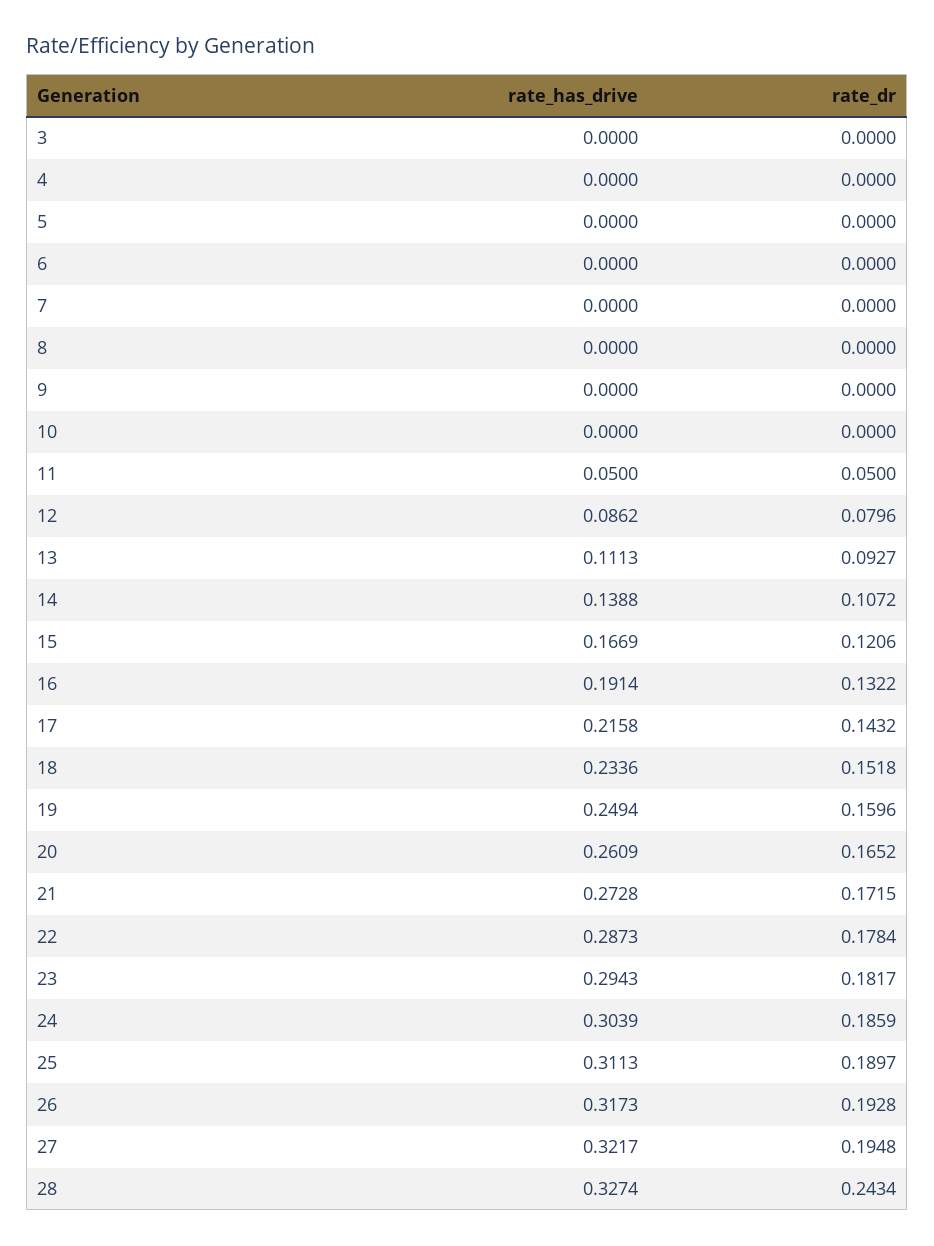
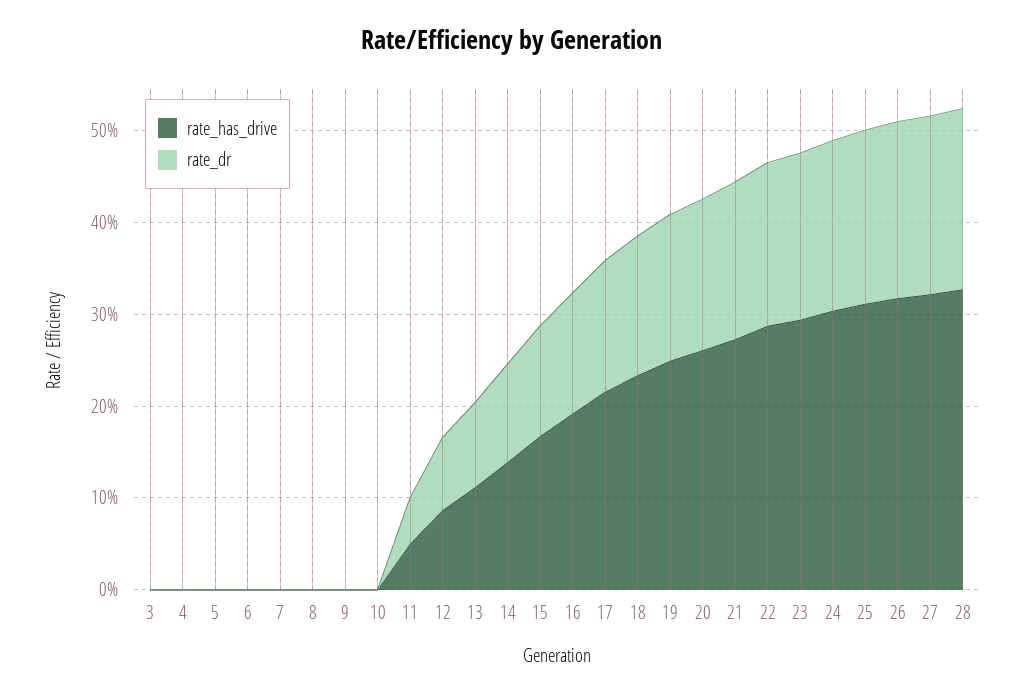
rate_dr, 28: 0.2434 -> 0.2

